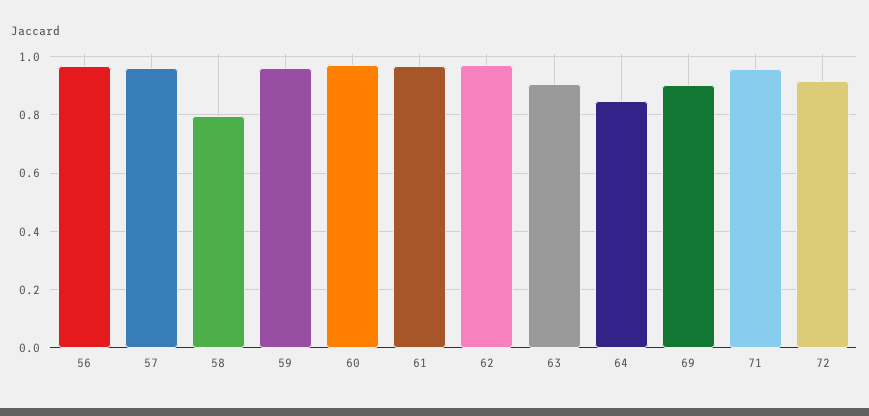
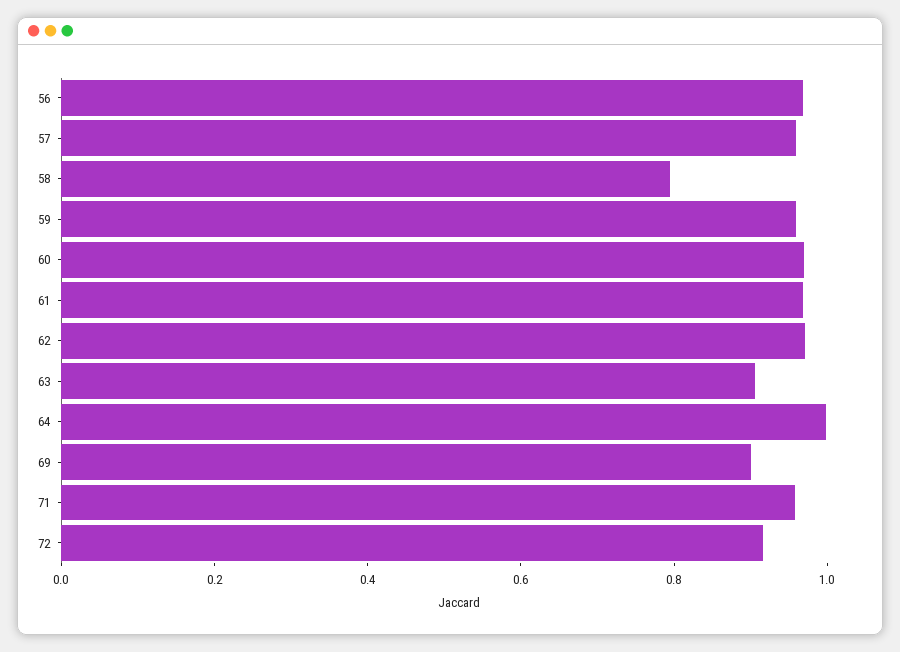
64: 0.85 -> 1

